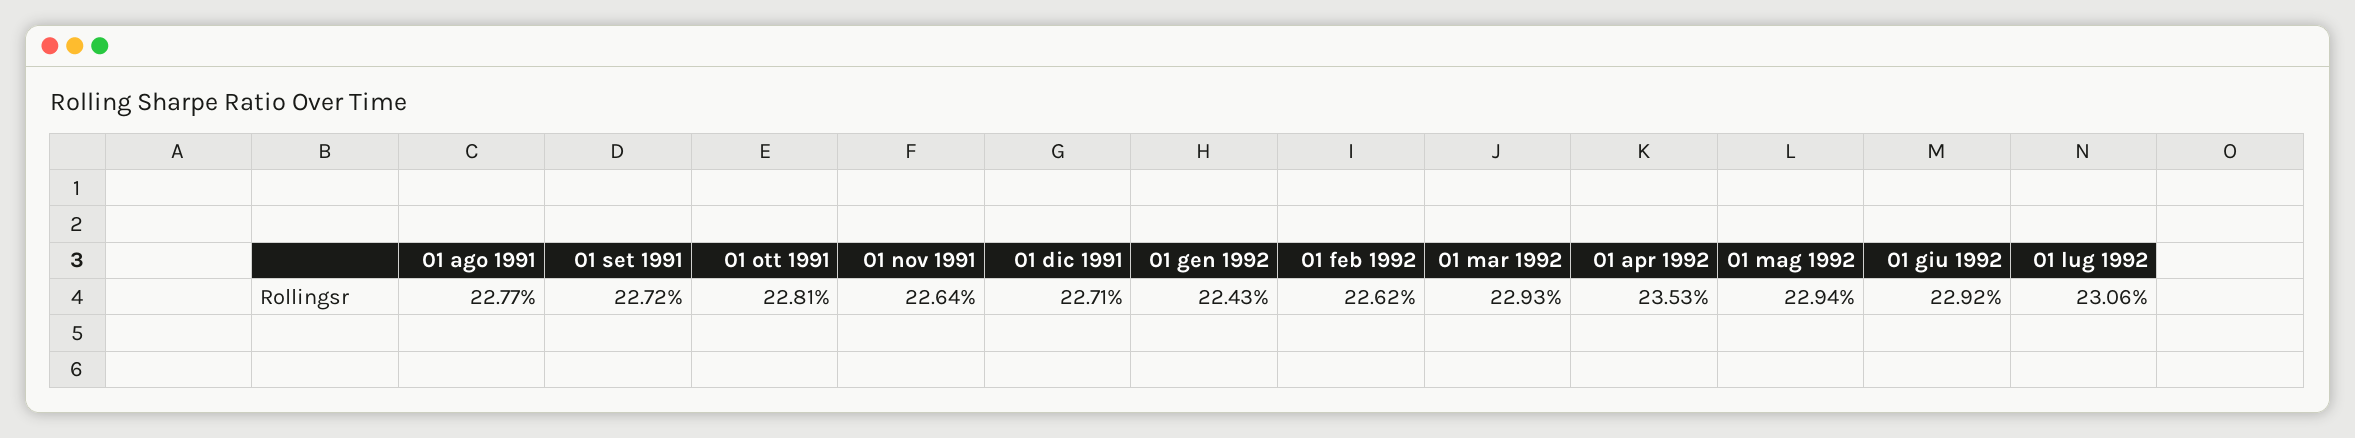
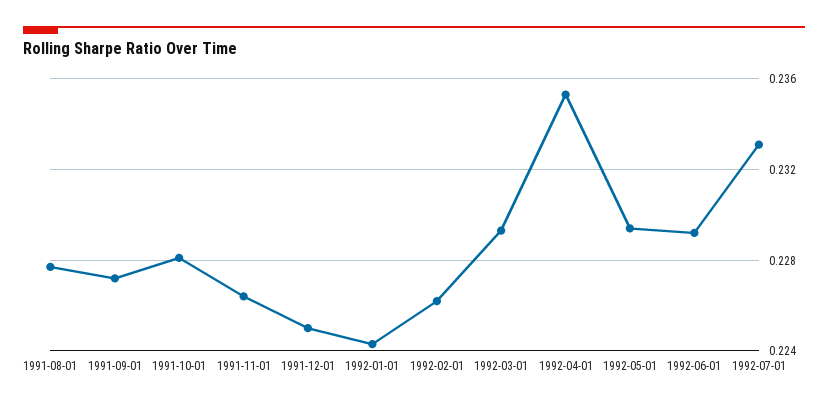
01 dic 1991: 0.2271 -> 0.225
01 lug 1992: 0.2306 -> 0.233

